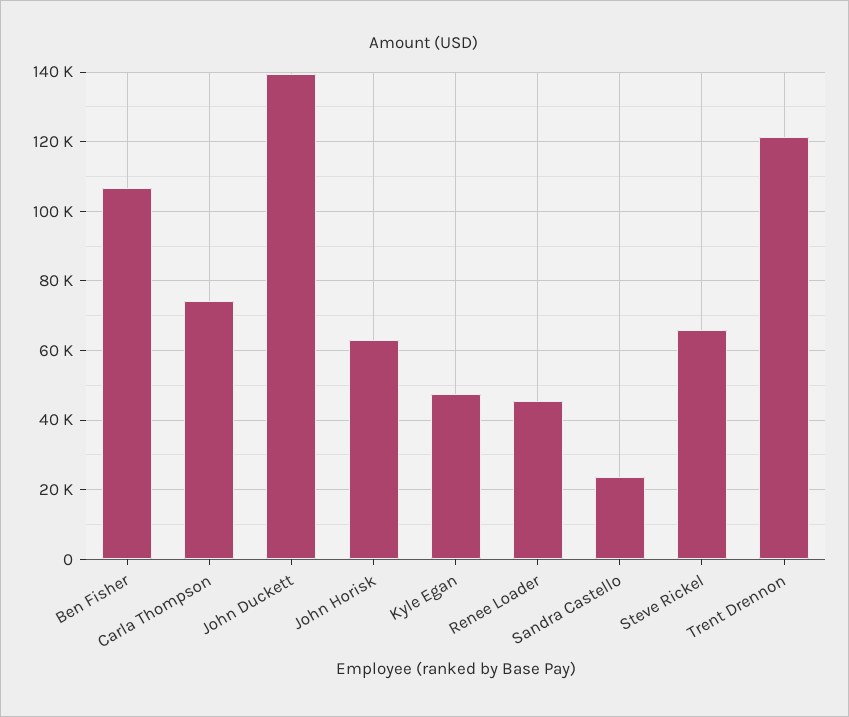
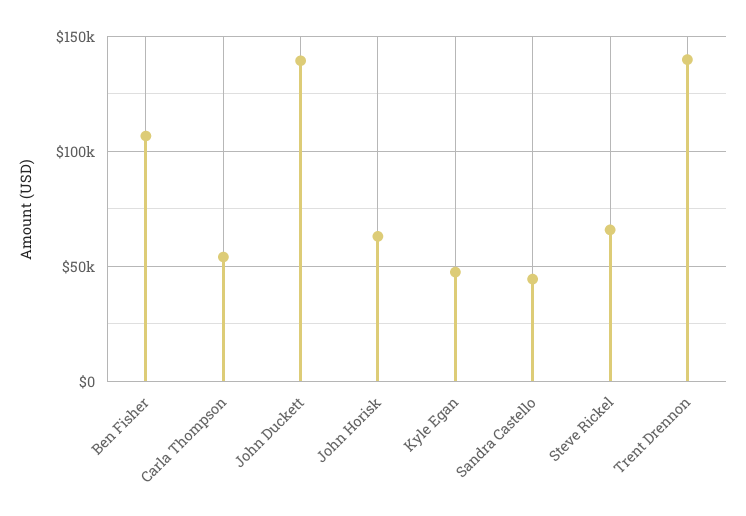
Carla Thompson: 74000 -> 55000
Renee Loader: 46000 -> none
Sandra Castello: 24000 -> 45000
Trent Drennon: 122000 -> 140000

